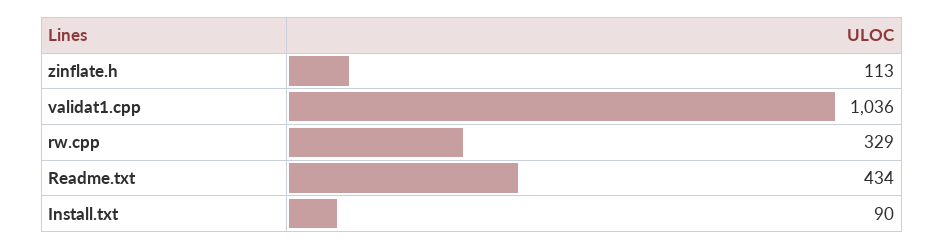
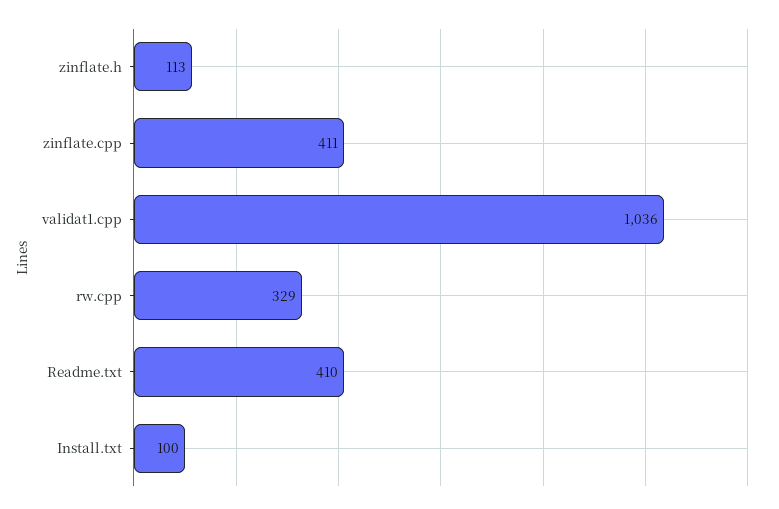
Readme.txt: 434 -> 410
Install.txt: 90 -> 100
zinflate.cpp: none -> 411

